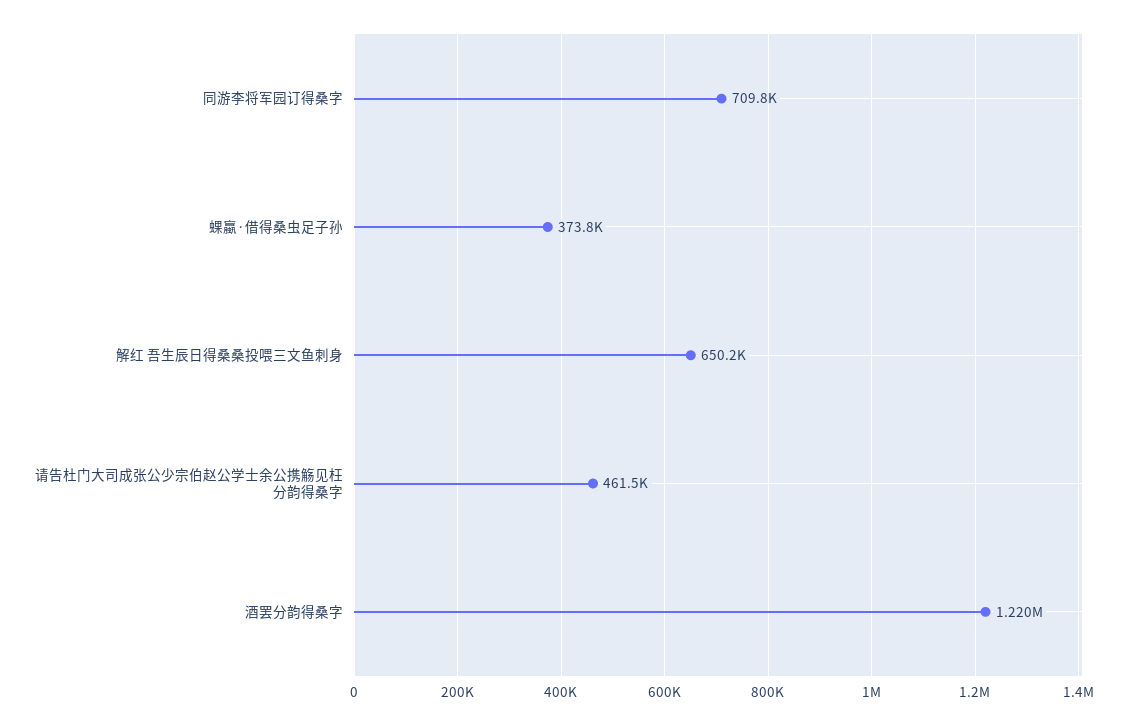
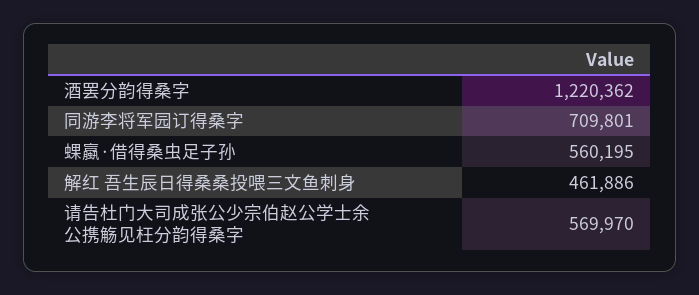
蜾蠃·借得桑虫足子孙: 373800 -> 560195
解红 吾生辰日得桑桑投喂三文鱼刺身: 650200 -> 461886
请告杜门大司成张公少宗伯赵公学士余公携觞见枉分韵得桑字: 461500 -> 569970

